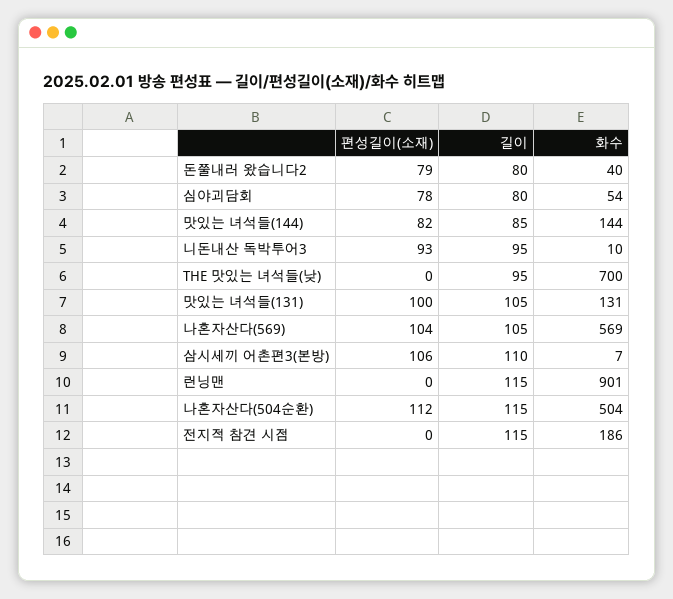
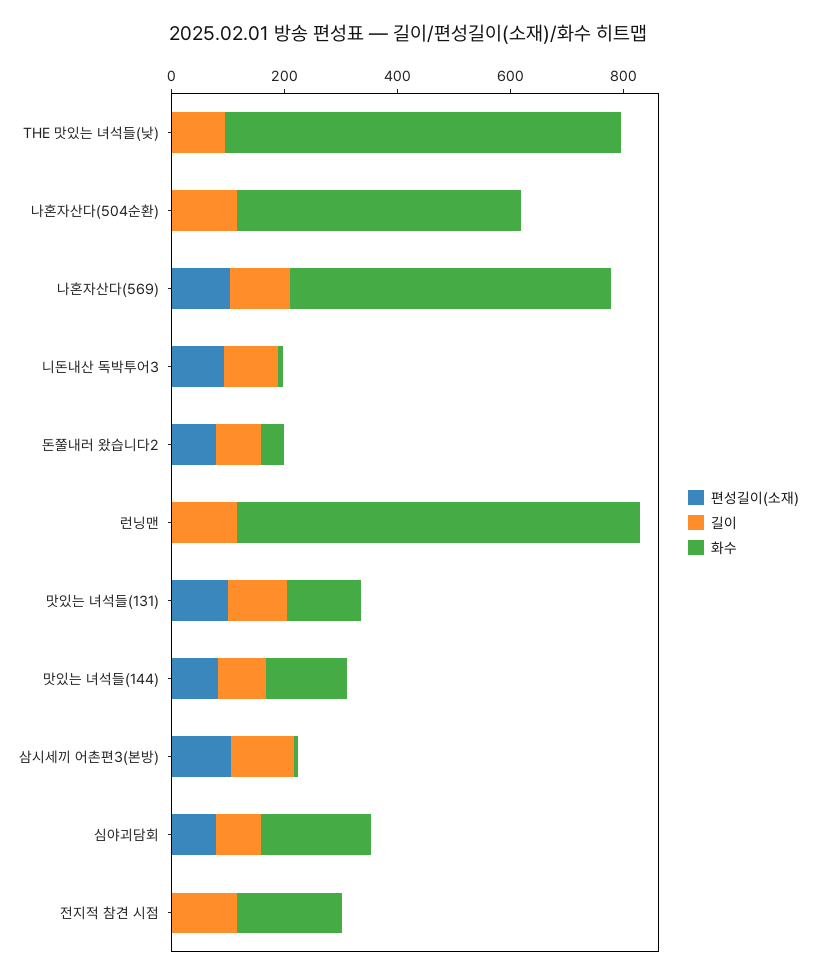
화수, 심야괴담회: 54 -> 200
화수, 런닝맨: 901 -> 700
편성길이(소재), 나혼자산다(504순환): 112 -> 0

